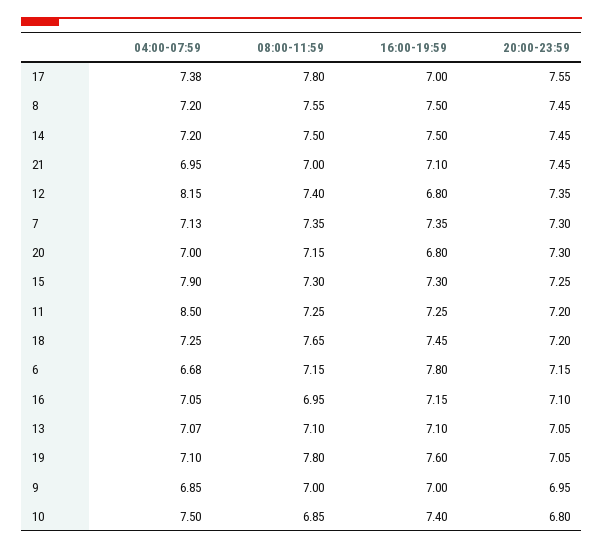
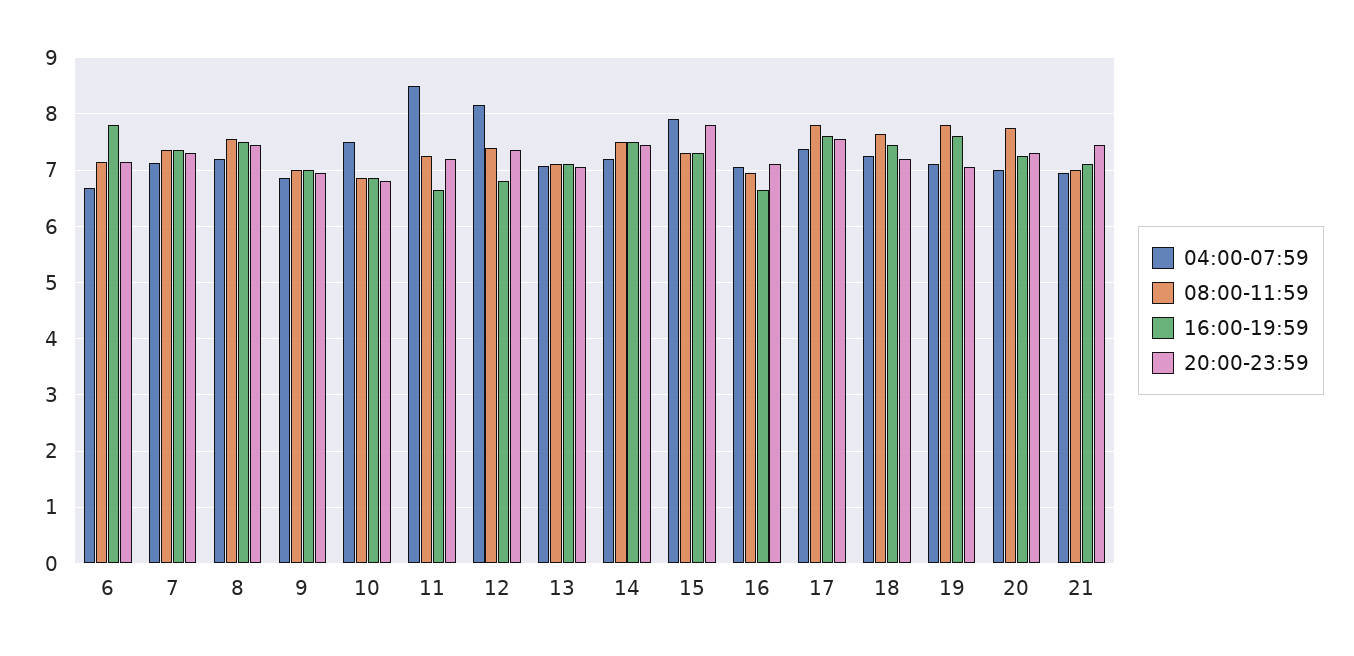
16:00-19:59, 17: 7 -> 7.6
08:00-11:59, 20: 7.15 -> 7.8
16:00-19:59, 20: 6.8 -> 7.2
20:00-23:59, 15: 7.25 -> 7.8
16:00-19:59, 11: 7.25 -> 6.6
16:00-19:59, 16: 7.15 -> 6.6
16:00-19:59, 10: 7.4 -> 6.8

